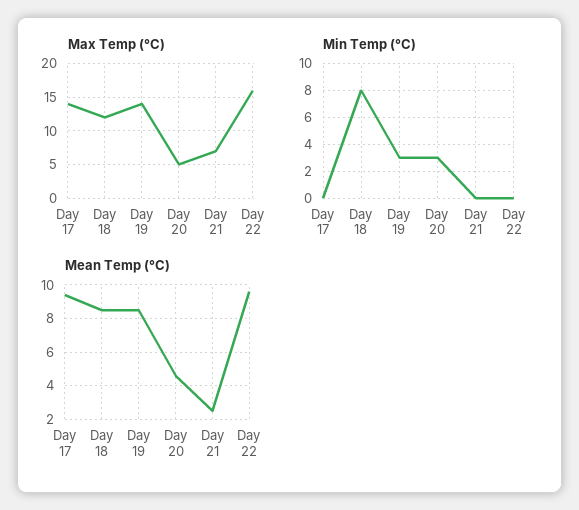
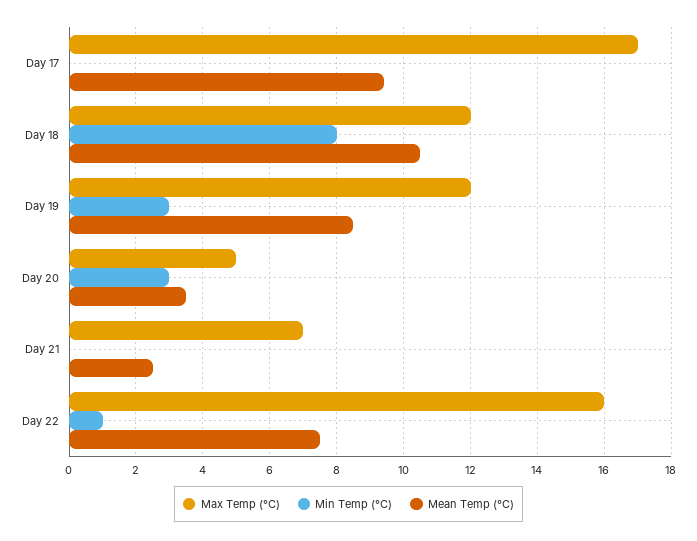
Max Temp (°C), Day 17: 14 -> 17
Max Temp (°C), Day 19: 14 -> 12
Min Temp (°C), Day 22: 0 -> 1
Mean Temp (°C), Day 18: 8.5 -> 10.5
Mean Temp (°C), Day 20: 4.5 -> 3.5
Mean Temp (°C), Day 22: 9.5 -> 7.5

